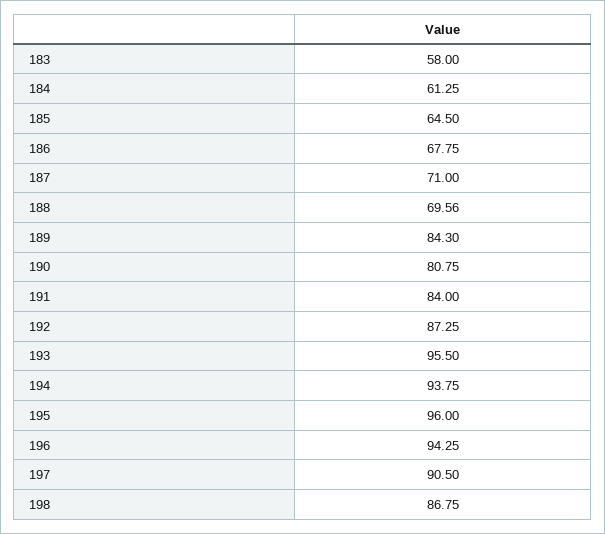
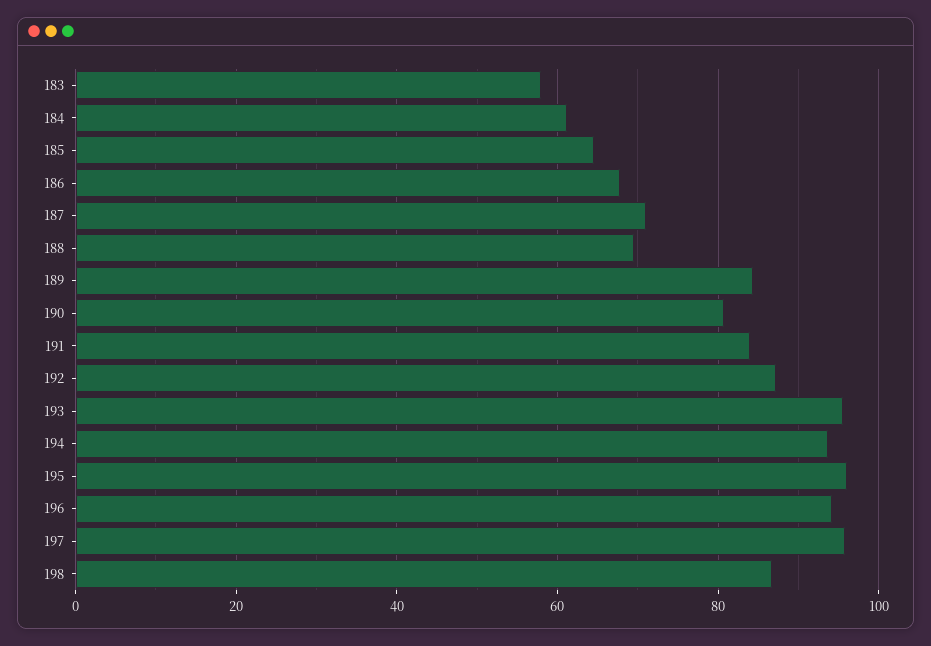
197: 90.5 -> 96

